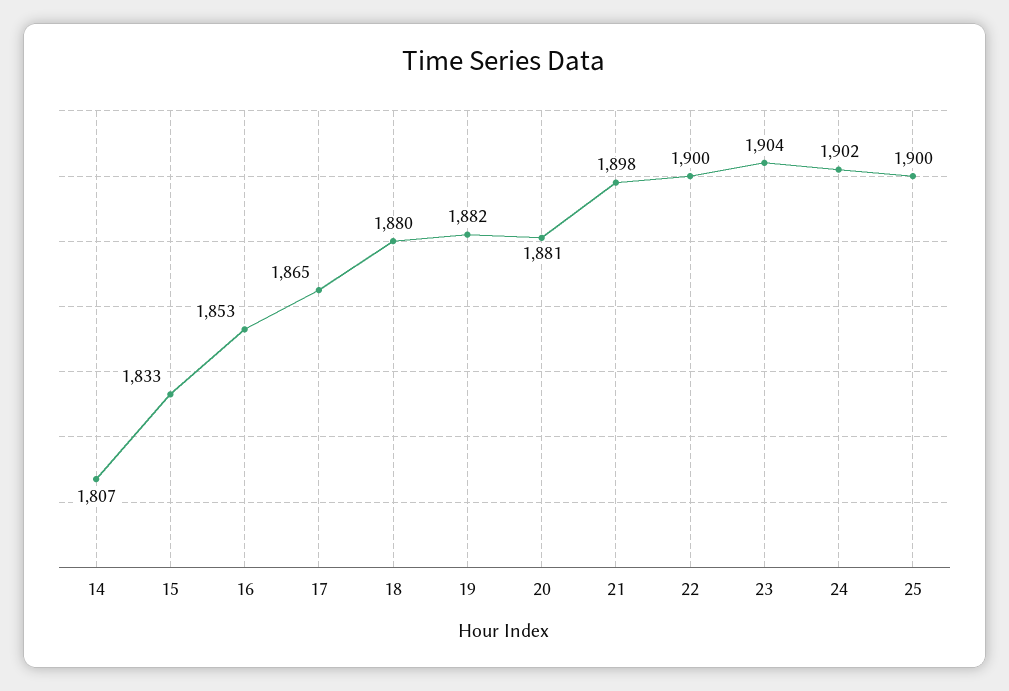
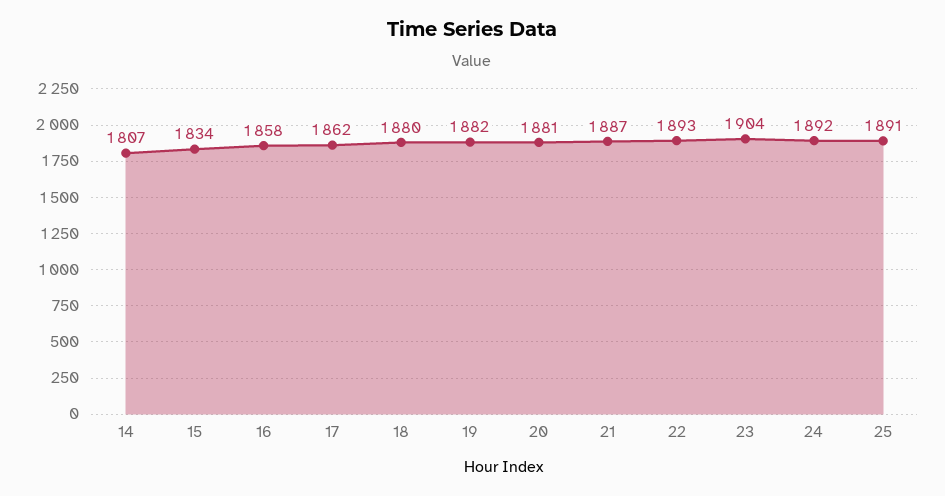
15: 1833 -> 1834
16: 1853 -> 1858
17: 1865 -> 1862
21: 1898 -> 1887
22: 1900 -> 1893
24: 1902 -> 1892
25: 1900 -> 1891

